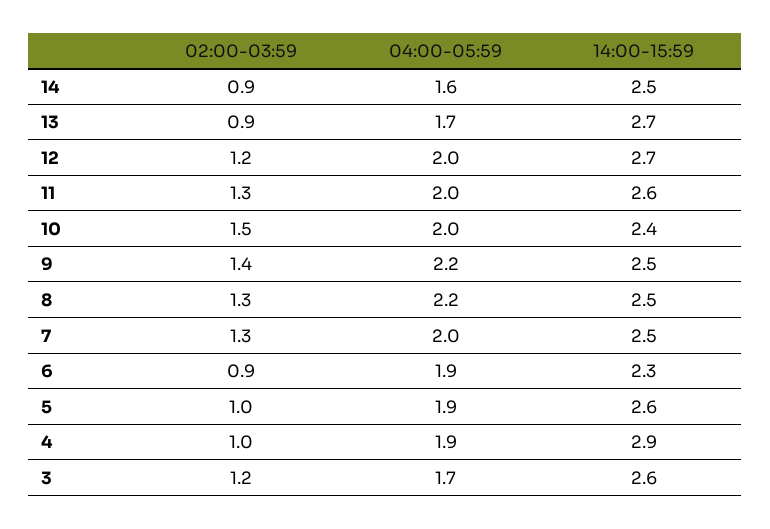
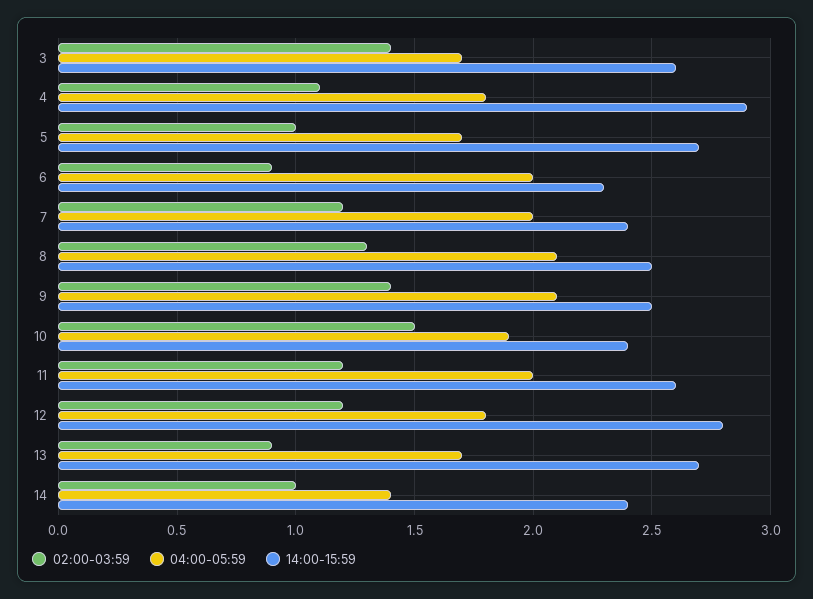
02:00-03:59, 14: 0.9 -> 1
04:00-05:59, 14: 1.6 -> 1.4
14:00-15:59, 14: 2.5 -> 2.4
04:00-05:59, 12: 2 -> 1.8
14:00-15:59, 12: 2.7 -> 2.8
02:00-03:59, 11: 1.3 -> 1.2
04:00-05:59, 10: 2 -> 1.9
04:00-05:59, 9: 2.2 -> 2.1
04:00-05:59, 8: 2.2 -> 2.1
02:00-03:59, 7: 1.3 -> 1.2
14:00-15:59, 7: 2.5 -> 2.4
04:00-05:59, 6: 1.9 -> 2
04:00-05:59, 5: 1.9 -> 1.7
14:00-15:59, 5: 2.6 -> 2.7
02:00-03:59, 4: 1 -> 1.1
04:00-05:59, 4: 1.9 -> 1.8
02:00-03:59, 3: 1.2 -> 1.4

